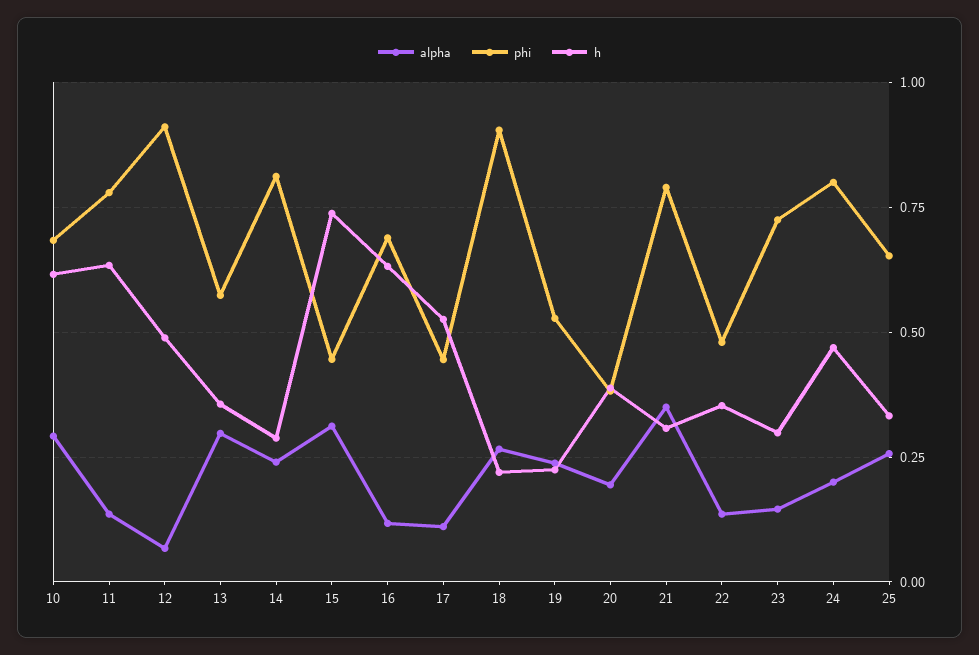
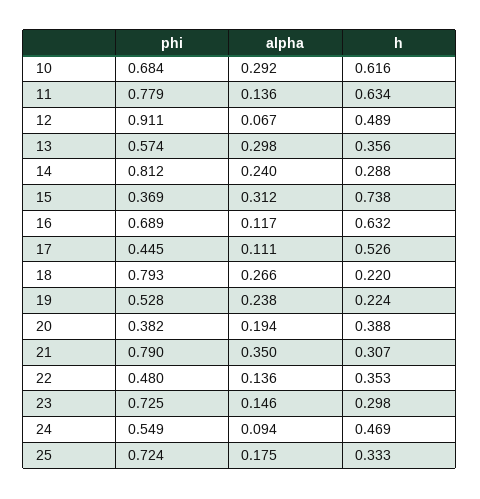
phi, 15: 0.45 -> 0.369
phi, 18: 0.9 -> 0.793
alpha, 24: 0.2 -> 0.094
phi, 24: 0.8 -> 0.549
alpha, 25: 0.25 -> 0.175
phi, 25: 0.65 -> 0.724

